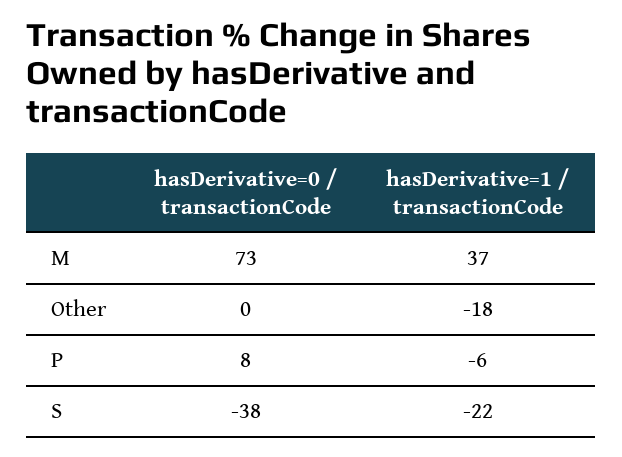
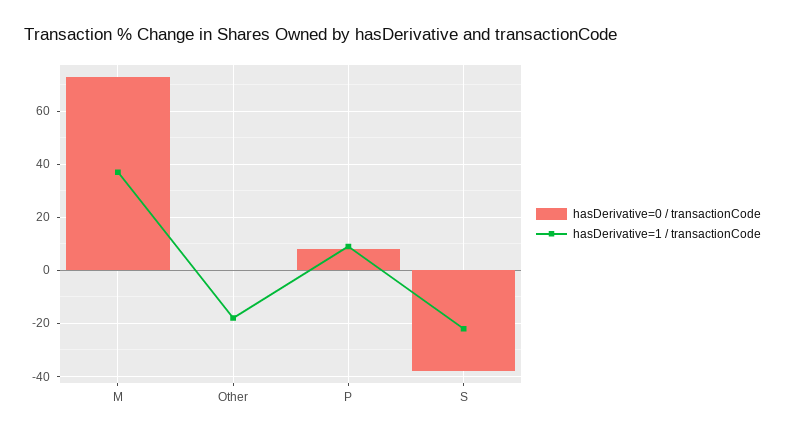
hasDerivative=1 / transactionCode, P: -6 -> 10

